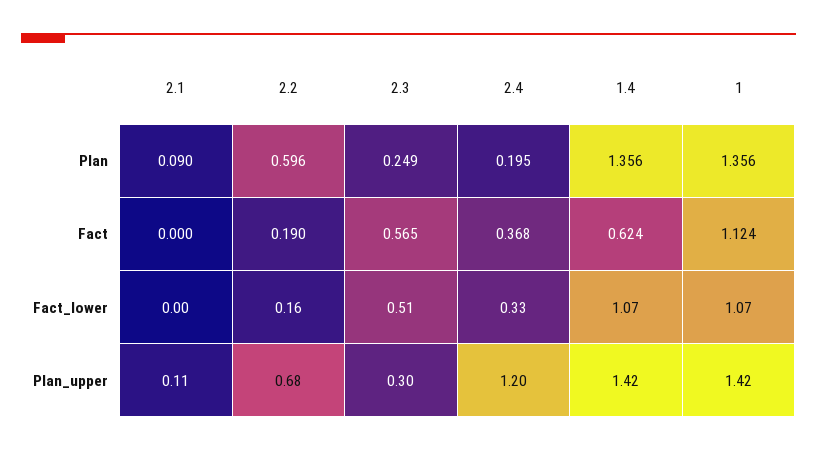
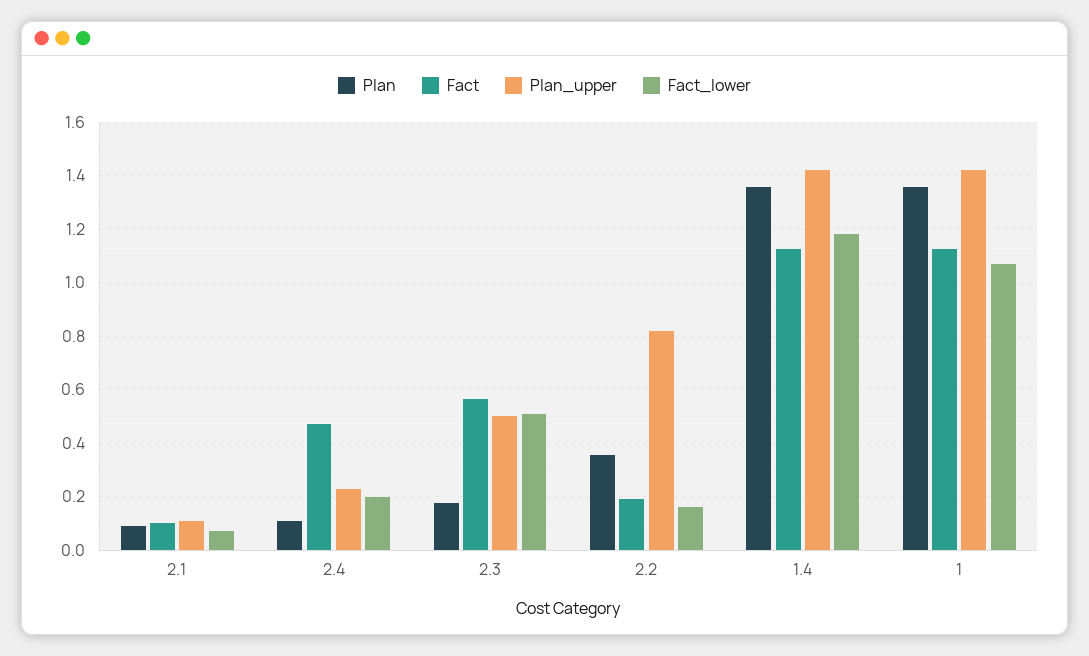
Plan, 2.2: 0.596 -> 0.35
Plan, 2.3: 0.249 -> 0.175
Plan, 2.4: 0.195 -> 0.1
Fact, 2.1: 0 -> 0.1
Fact, 2.4: 0.368 -> 0.475
Fact, 1.4: 0.624 -> 1.125
Fact_lower, 2.1: 0 -> 0.075
Fact_lower, 2.4: 0.33 -> 0.2
Fact_lower, 1.4: 1.07 -> 1.175
Plan_upper, 2.2: 0.68 -> 0.825
Plan_upper, 2.3: 0.3 -> 0.5
Plan_upper, 2.4: 1.2 -> 0.225

